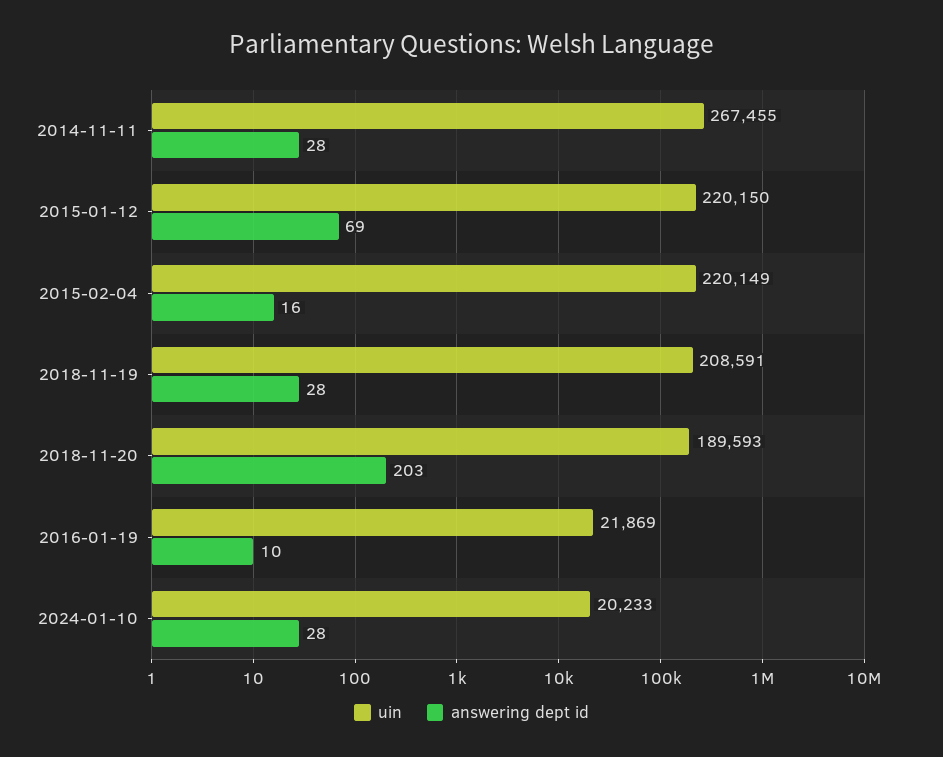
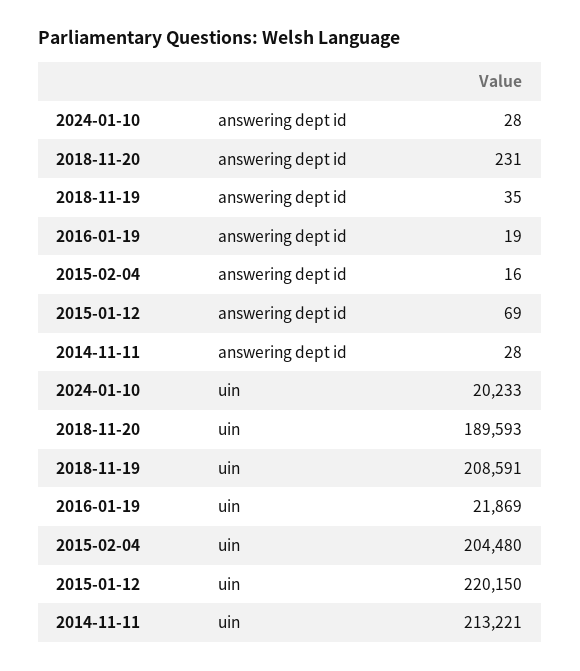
uin, 2014-11-11: 267455 -> 213221
uin, 2015-02-04: 220149 -> 204480
answering dept id, 2018-11-19: 28 -> 35
answering dept id, 2018-11-20: 203 -> 231
answering dept id, 2016-01-19: 10 -> 19

